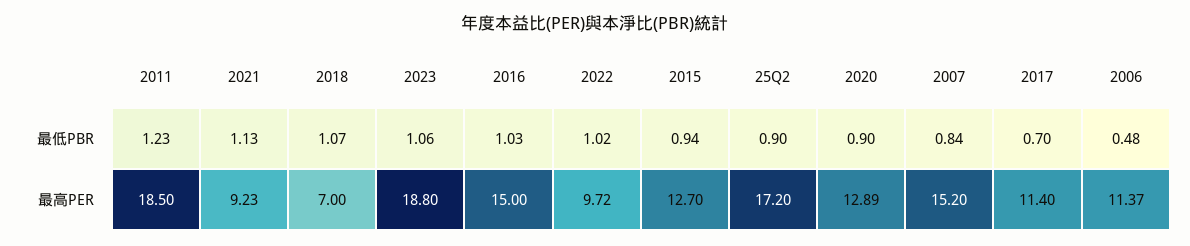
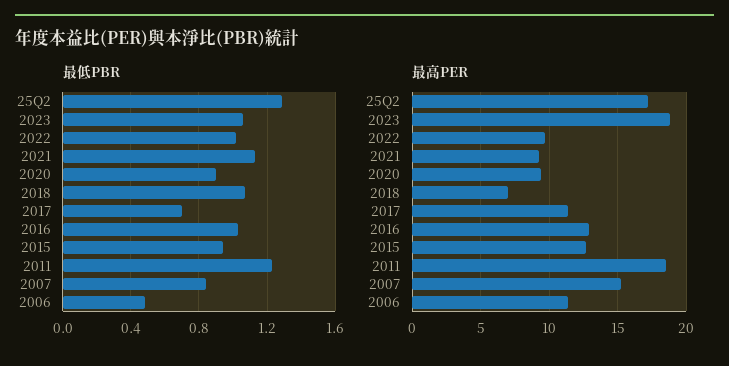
最低PBR, 25Q2: 0.9 -> 1.3
最高PER, 2016: 15 -> 13
最高PER, 2020: 12.89 -> 9.5

